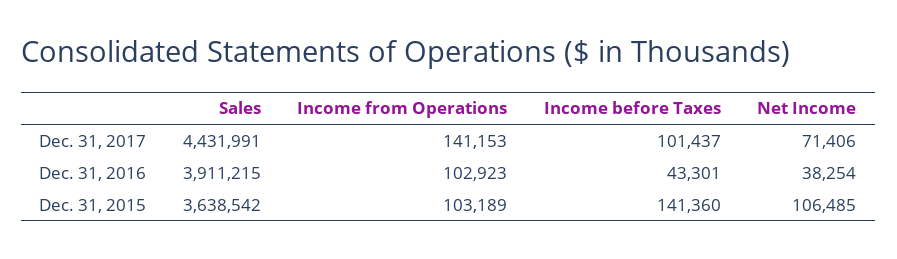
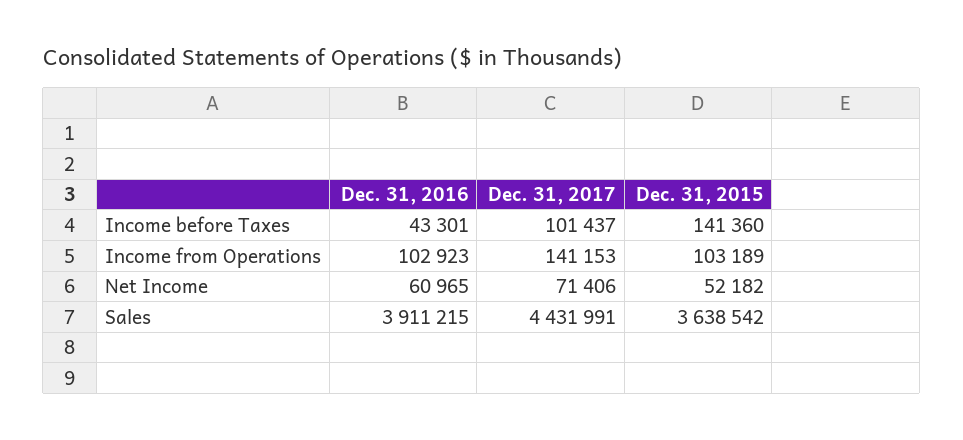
Net Income, Dec. 31, 2016: 38254 -> 60965
Net Income, Dec. 31, 2015: 106485 -> 52182

